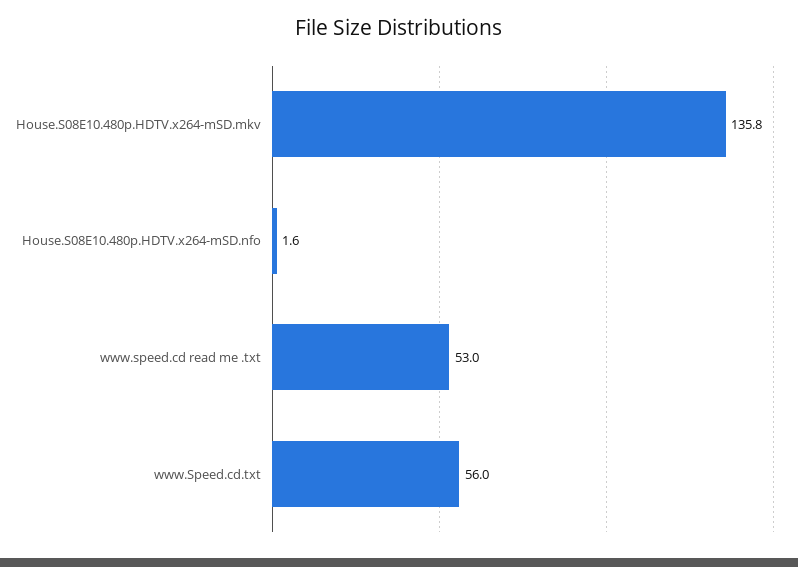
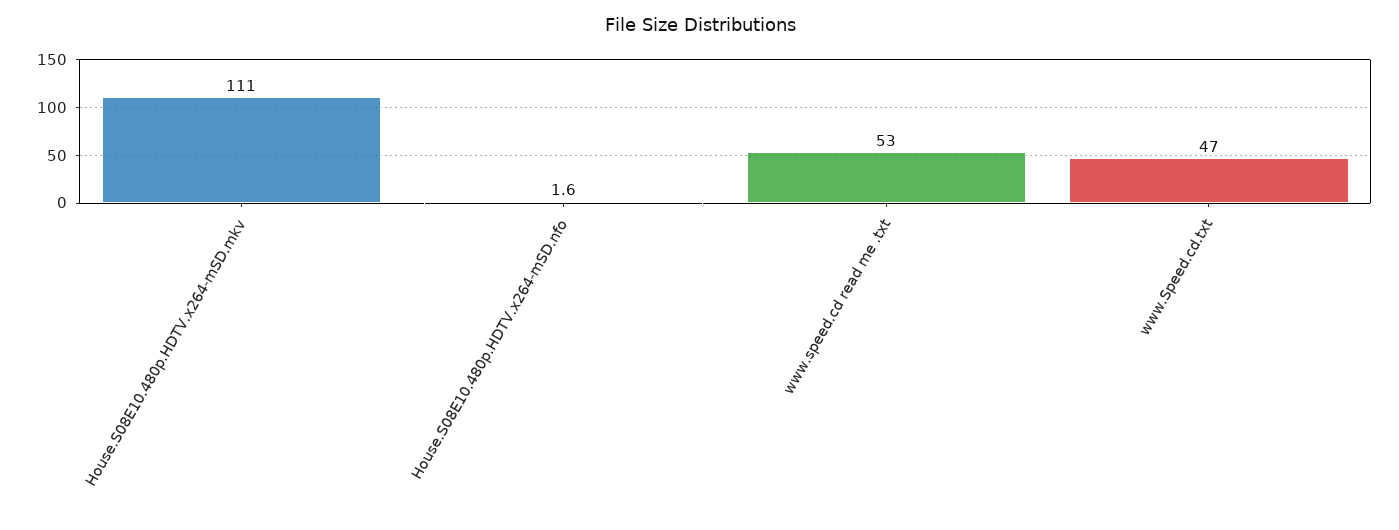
House.S08E10.480p.HDTV.x264-mSD.mkv: 135.8 -> 111
www.Speed.cd.txt: 56 -> 47

